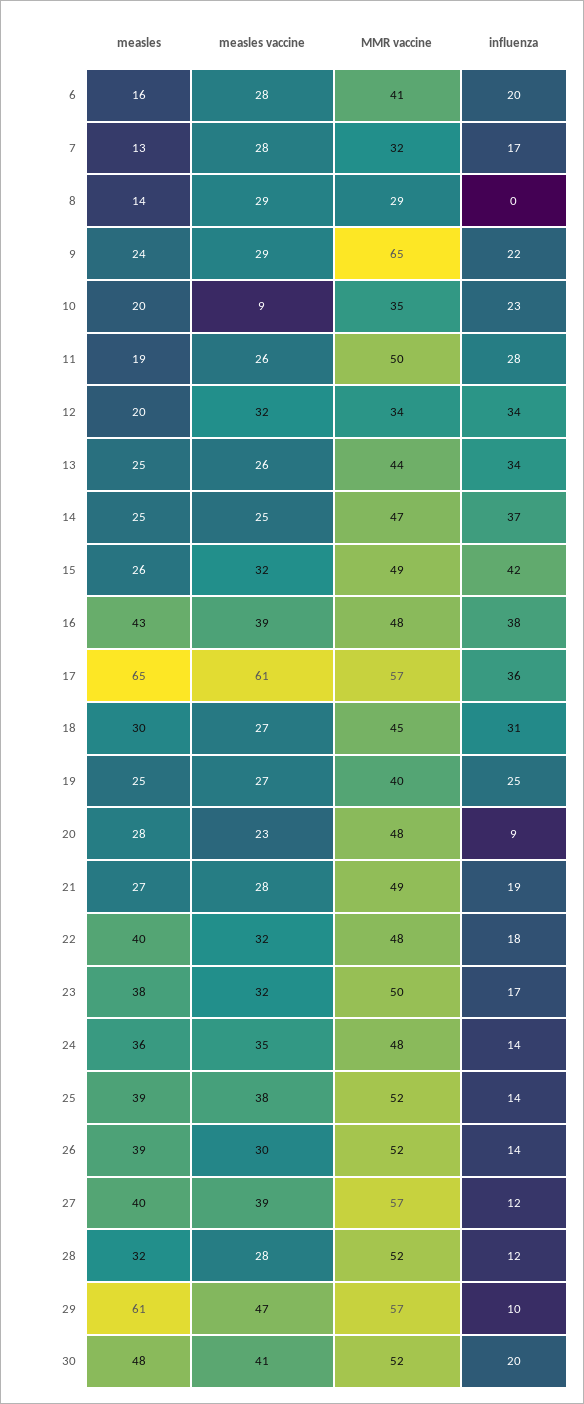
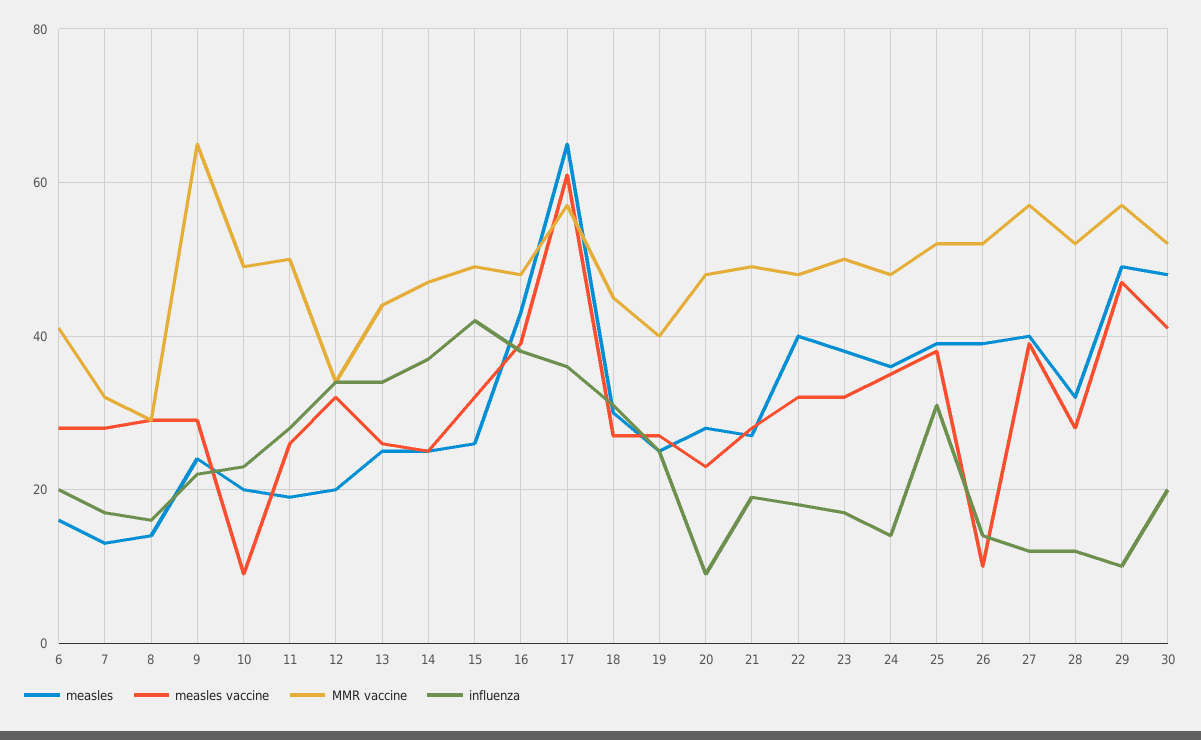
influenza, 8: 0 -> 15
MMR vaccine, 10: 35 -> 50
influenza, 25: 14 -> 30
measles vaccine, 26: 30 -> 10
measles, 29: 61 -> 50

